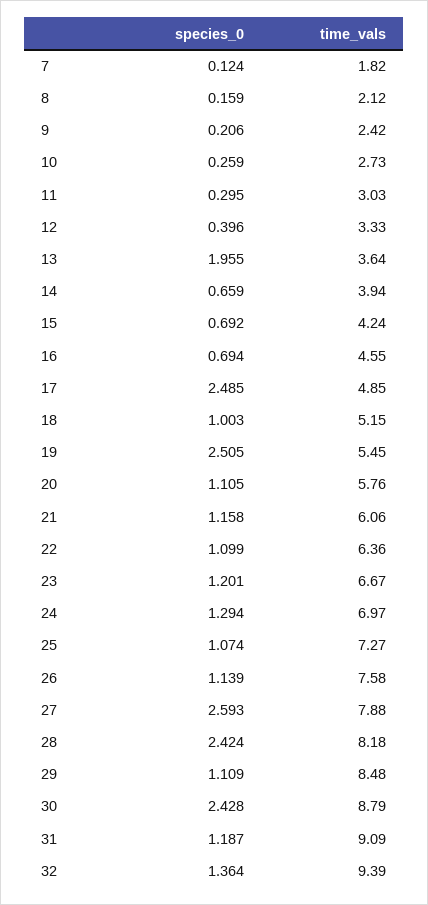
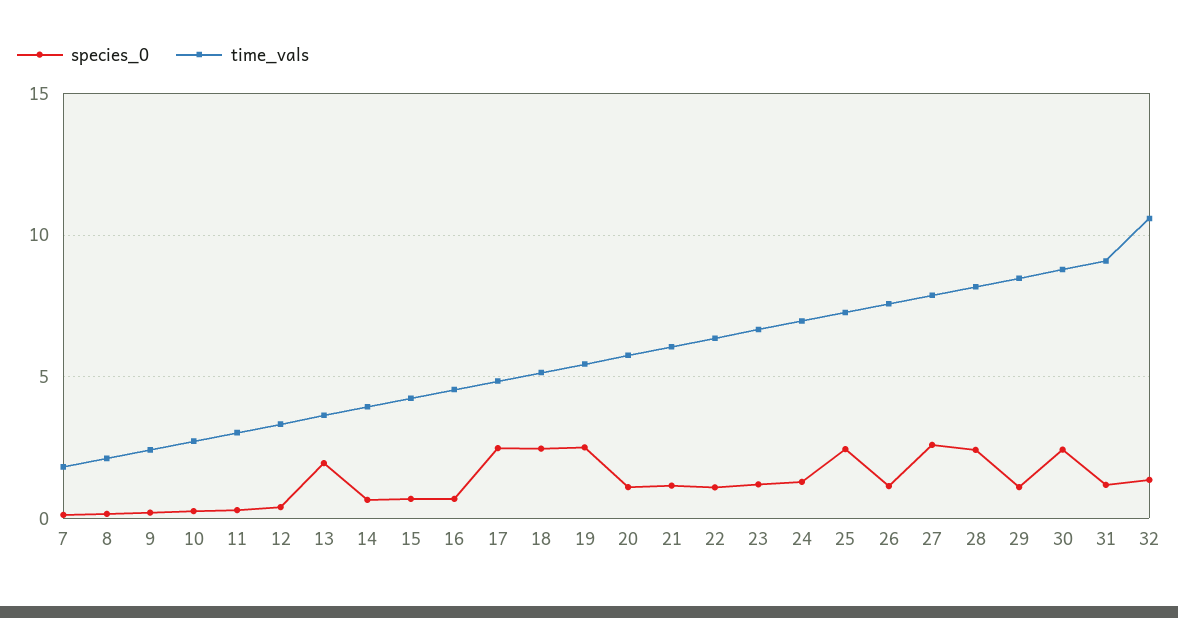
species_0, 18: 1.003 -> 2.5
species_0, 25: 1.074 -> 2.5
time_vals, 32: 9.39 -> 10.5

